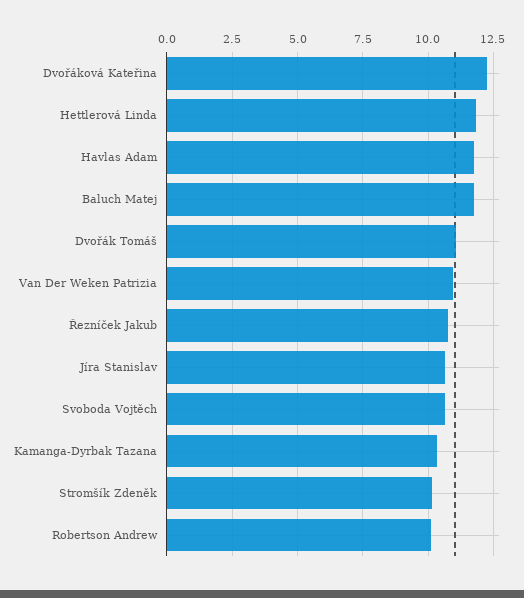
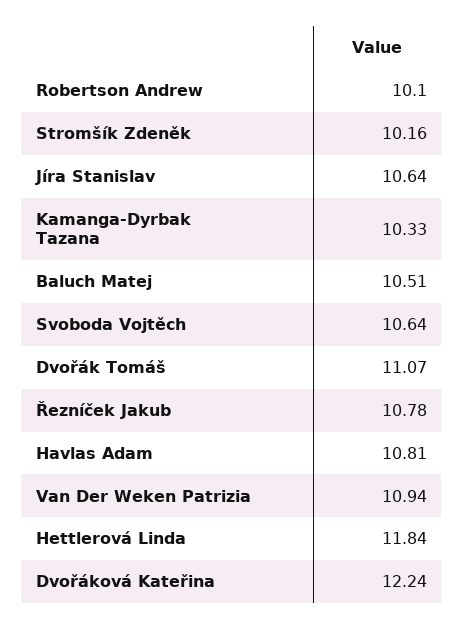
Havlas Adam: 11.75 -> 10.81
Baluch Matej: 11.75 -> 10.51

